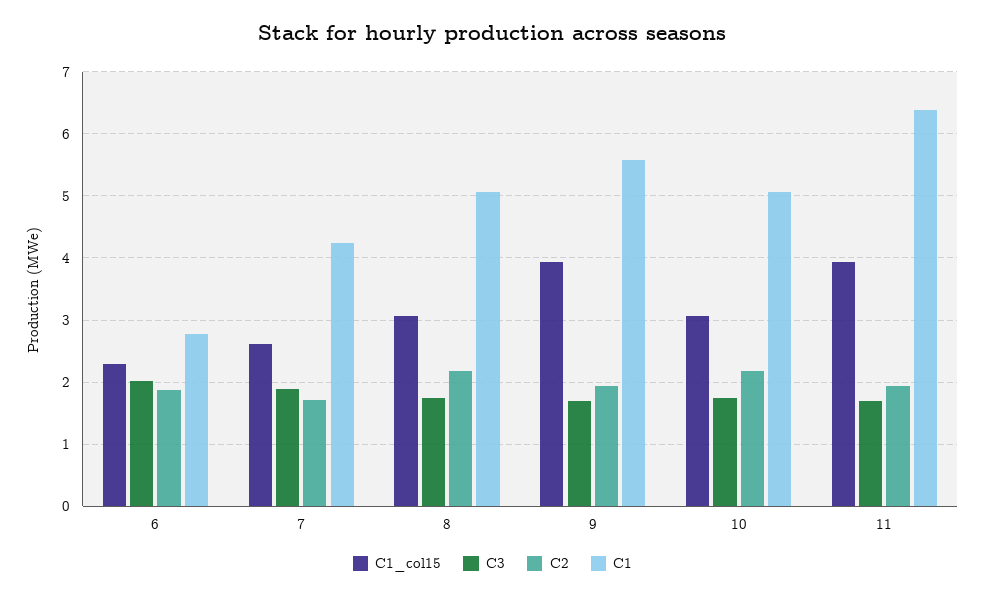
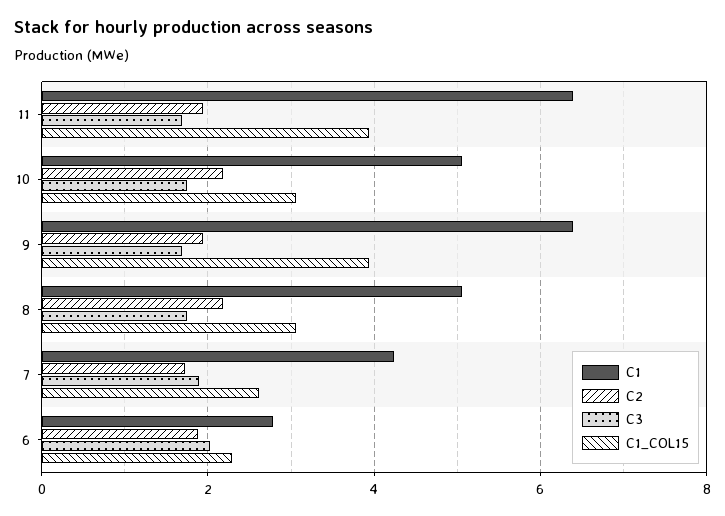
C1, 9: 5.6 -> 6.4

